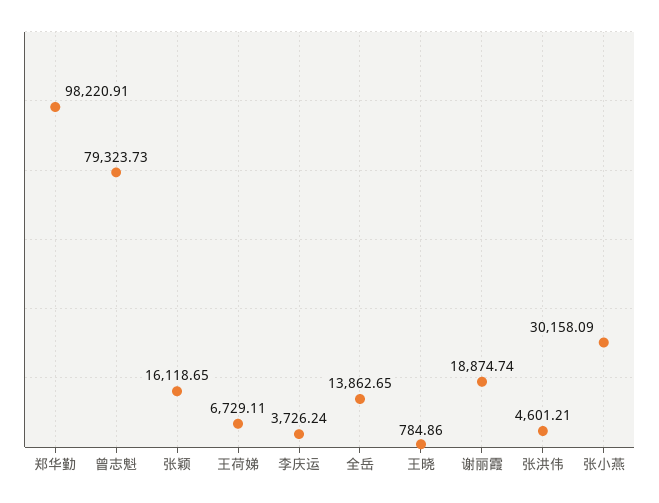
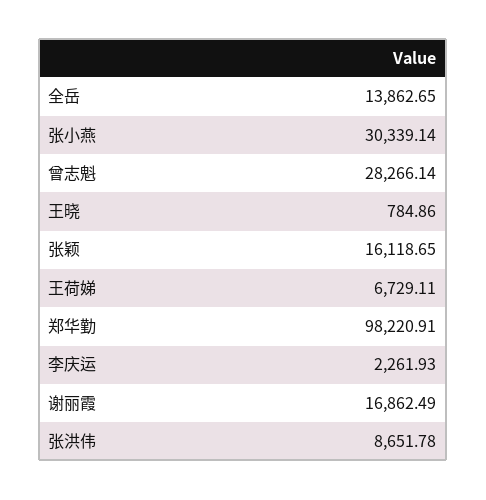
曾志魁: 79323.73 -> 28266.14
李庆运: 3726.24 -> 2261.93
谢丽霞: 18874.74 -> 16862.49
张洪伟: 4601.21 -> 8651.78
张小燕: 30158.09 -> 30339.14

